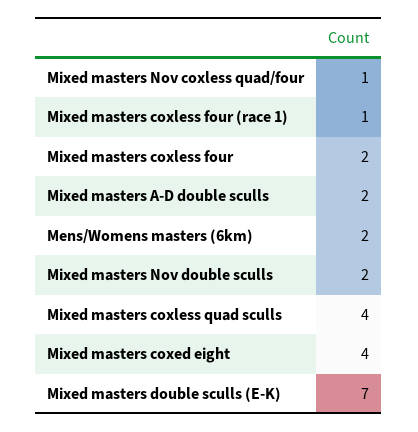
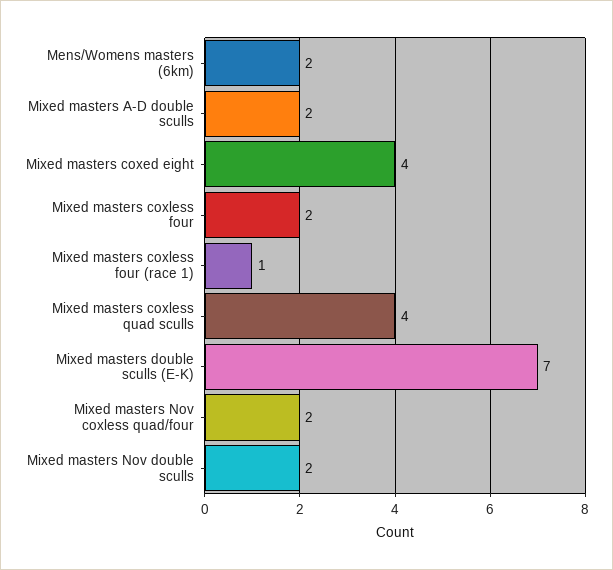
Mixed masters Nov coxless quad/four: 1 -> 2

